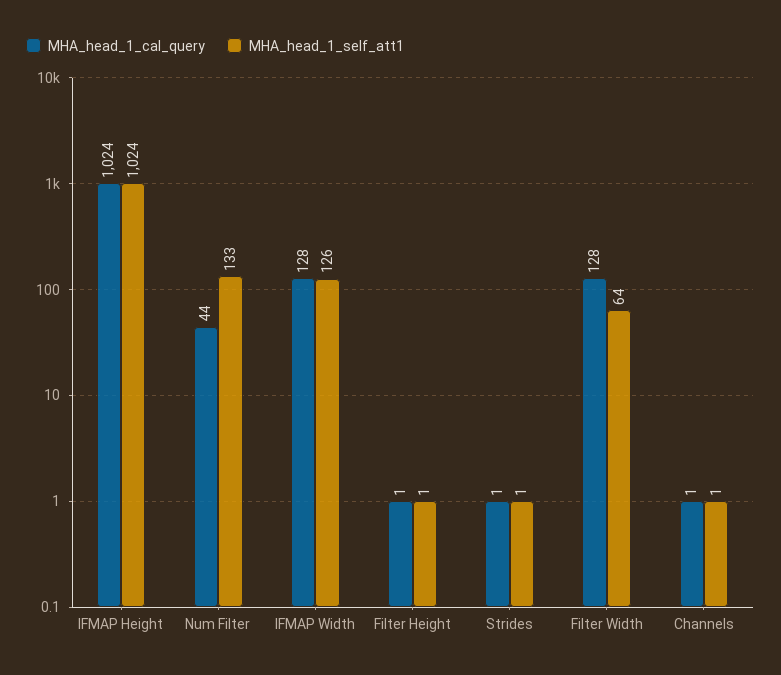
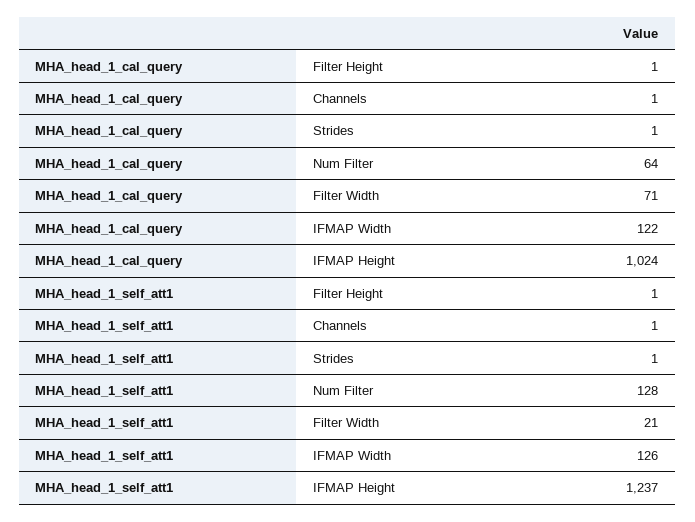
MHA_head_1_self_att1, IFMAP Height: 1024 -> 1237
MHA_head_1_cal_query, Num Filter: 44 -> 64
MHA_head_1_self_att1, Num Filter: 133 -> 128
MHA_head_1_cal_query, IFMAP Width: 128 -> 122
MHA_head_1_cal_query, Filter Width: 128 -> 71
MHA_head_1_self_att1, Filter Width: 64 -> 21

